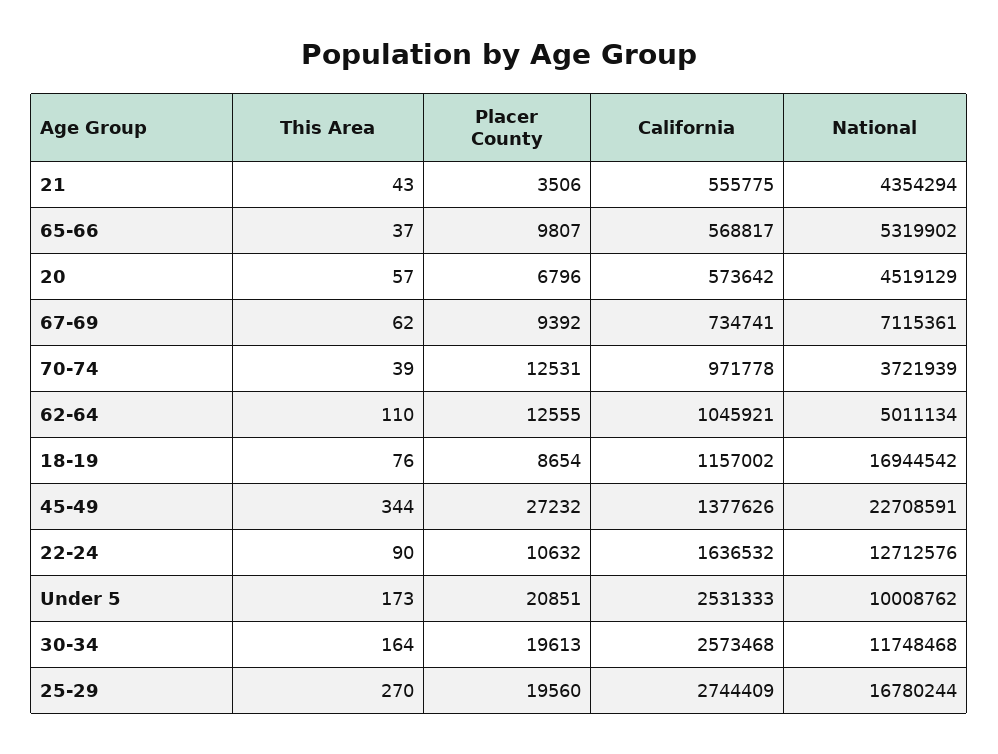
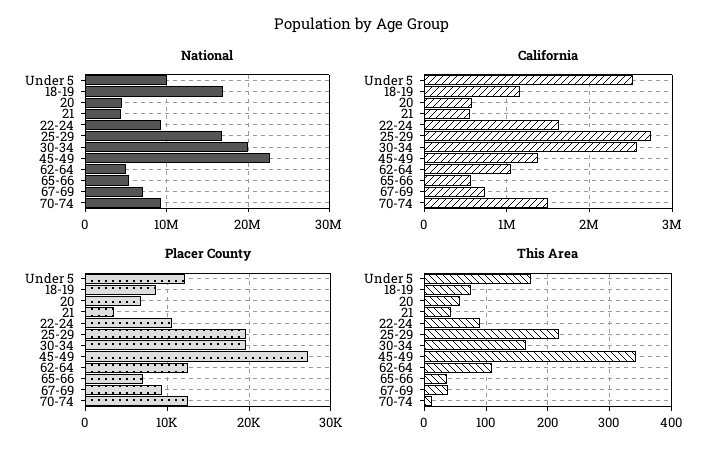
Placer County, 65-66: 9807 -> 7000
This Area, 67-69: 62 -> 40
This Area, 70-74: 39 -> 10
California, 70-74: 971778 -> 1500000
National, 70-74: 3721939 -> 9000000
National, 22-24: 12712576 -> 9000000
Placer County, Under 5: 20851 -> 12000
National, 30-34: 11748468 -> 20000000
This Area, 25-29: 270 -> 220

